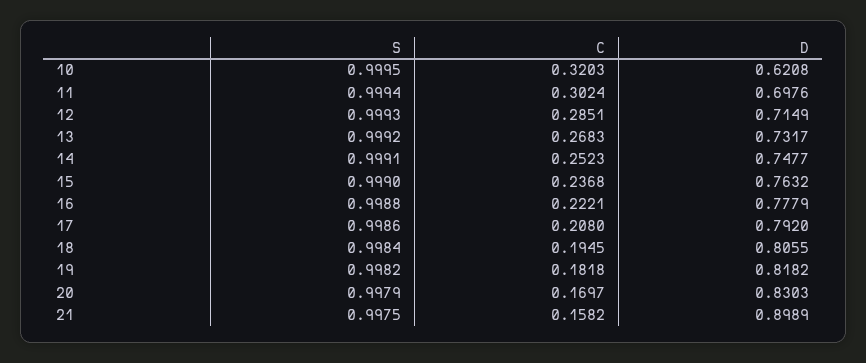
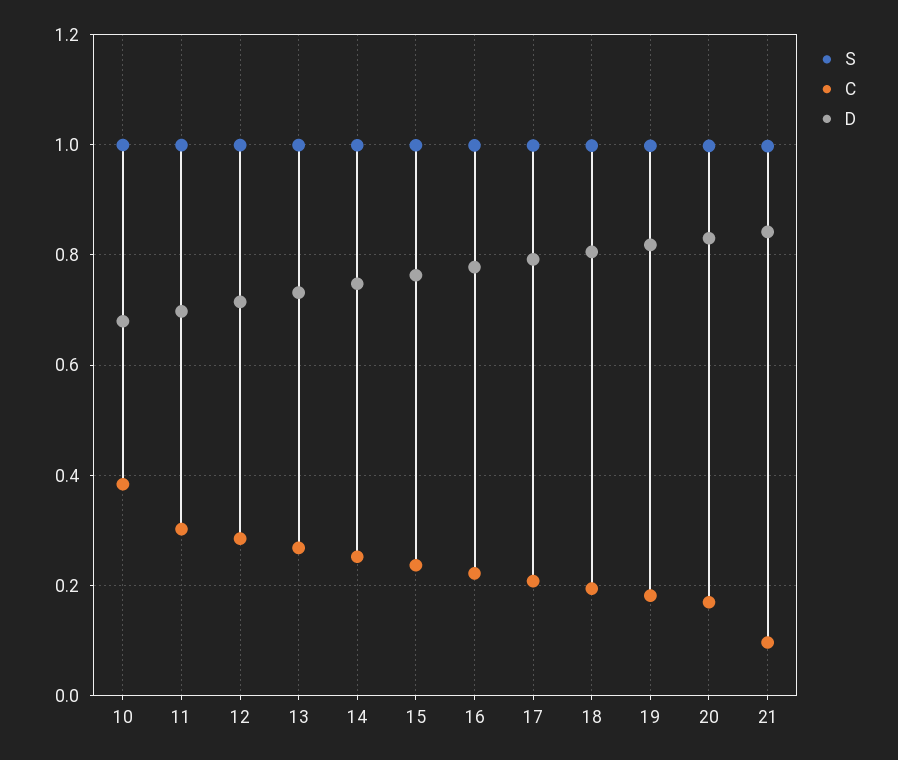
C, 10: 0.3203 -> 0.38
D, 10: 0.6208 -> 0.68
C, 21: 0.1582 -> 0.1
D, 21: 0.8989 -> 0.84

